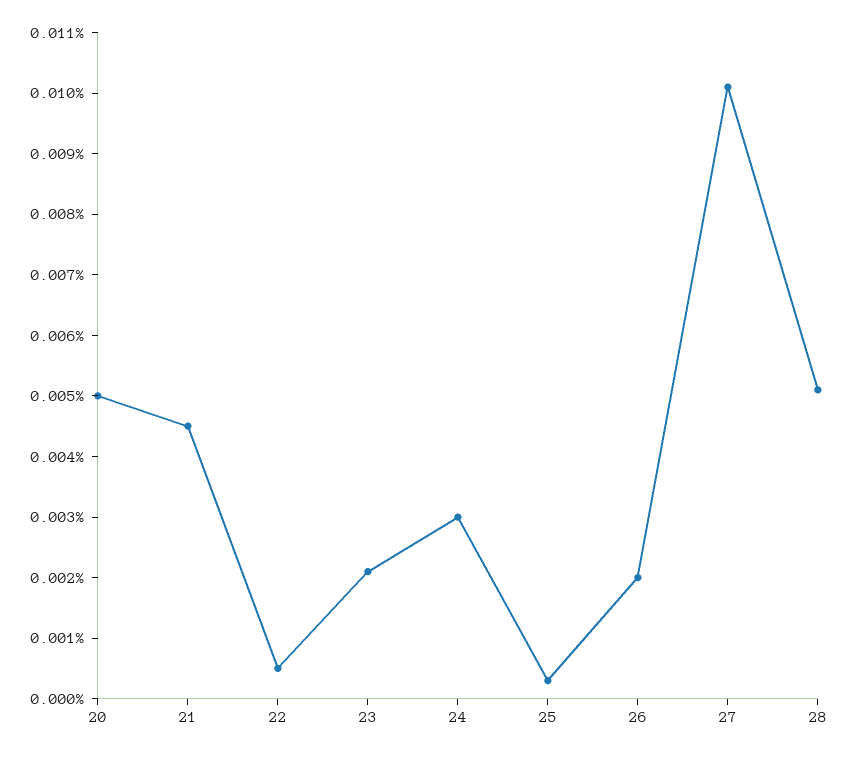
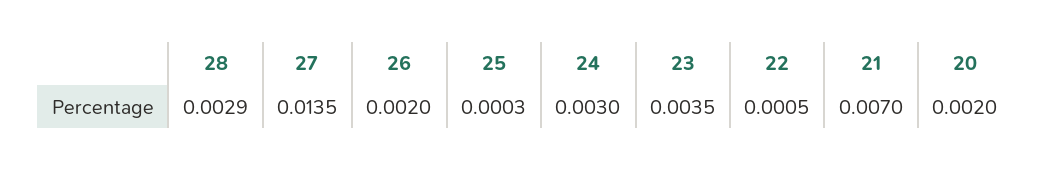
20: 0.005 -> 0.002
21: 0.0045 -> 0.007
23: 0.002 -> 0.0035
27: 0.01 -> 0.0135
28: 0.005 -> 0.0029

